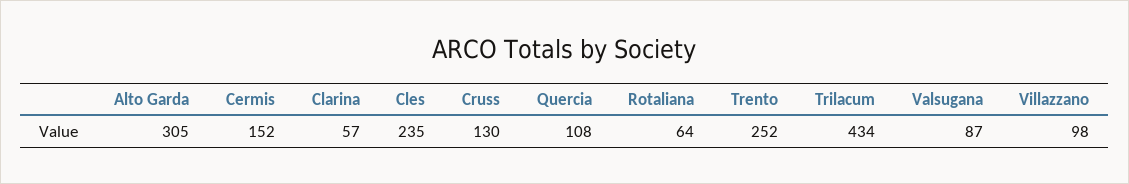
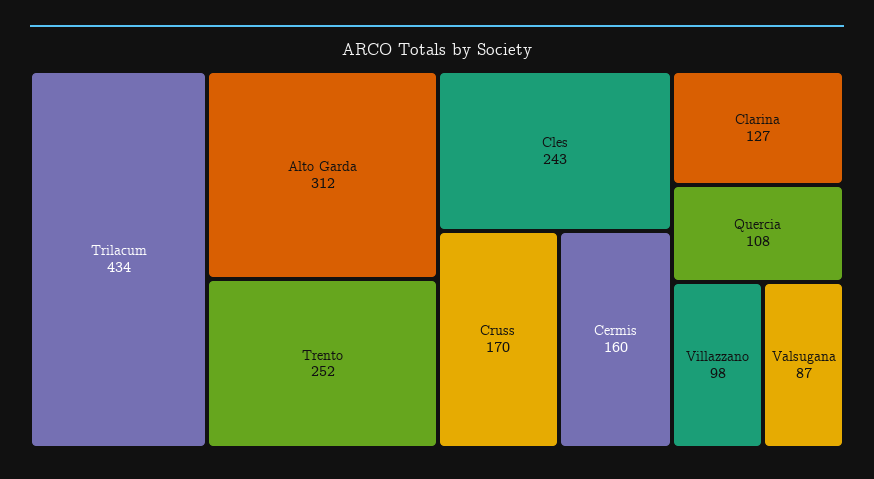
Alto Garda: 305 -> 312
Cermis: 152 -> 160
Clarina: 57 -> 127
Cles: 235 -> 243
Cruss: 130 -> 170
Rotaliana: 64 -> none

